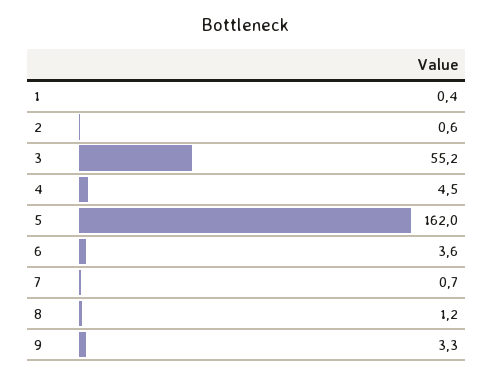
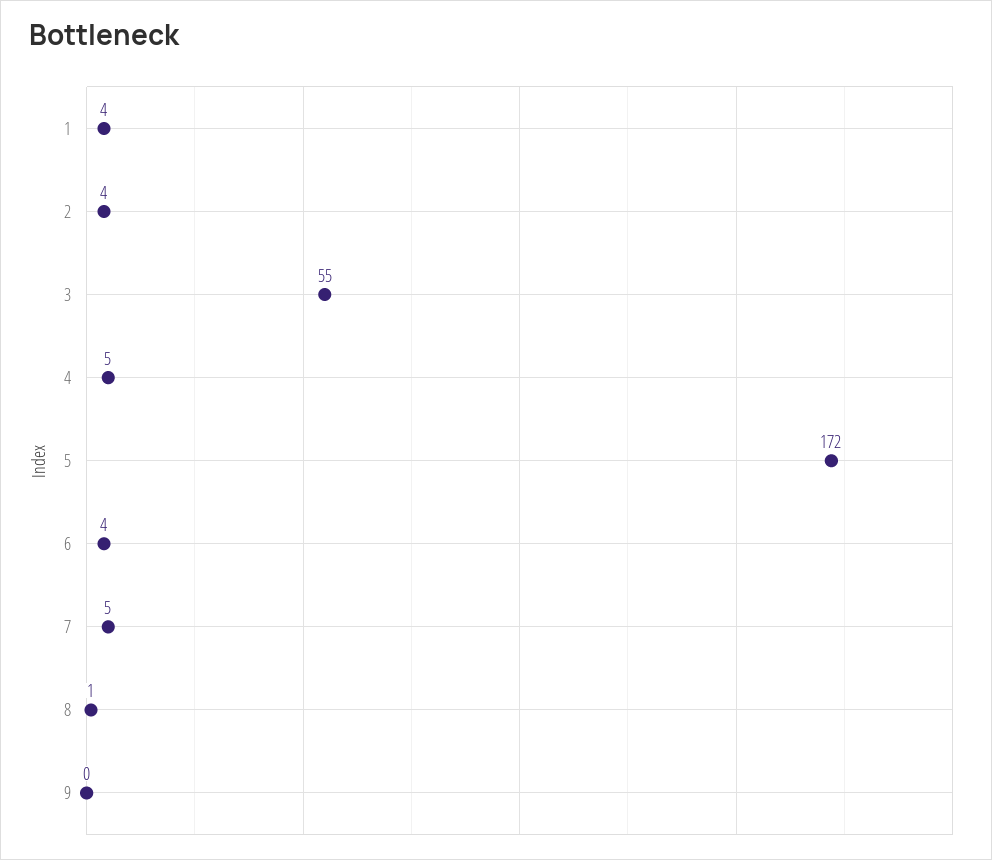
1: 0.4 -> 4
2: 0.6 -> 4
5: 162 -> 172
7: 0.7 -> 5
9: 3.3 -> 0

